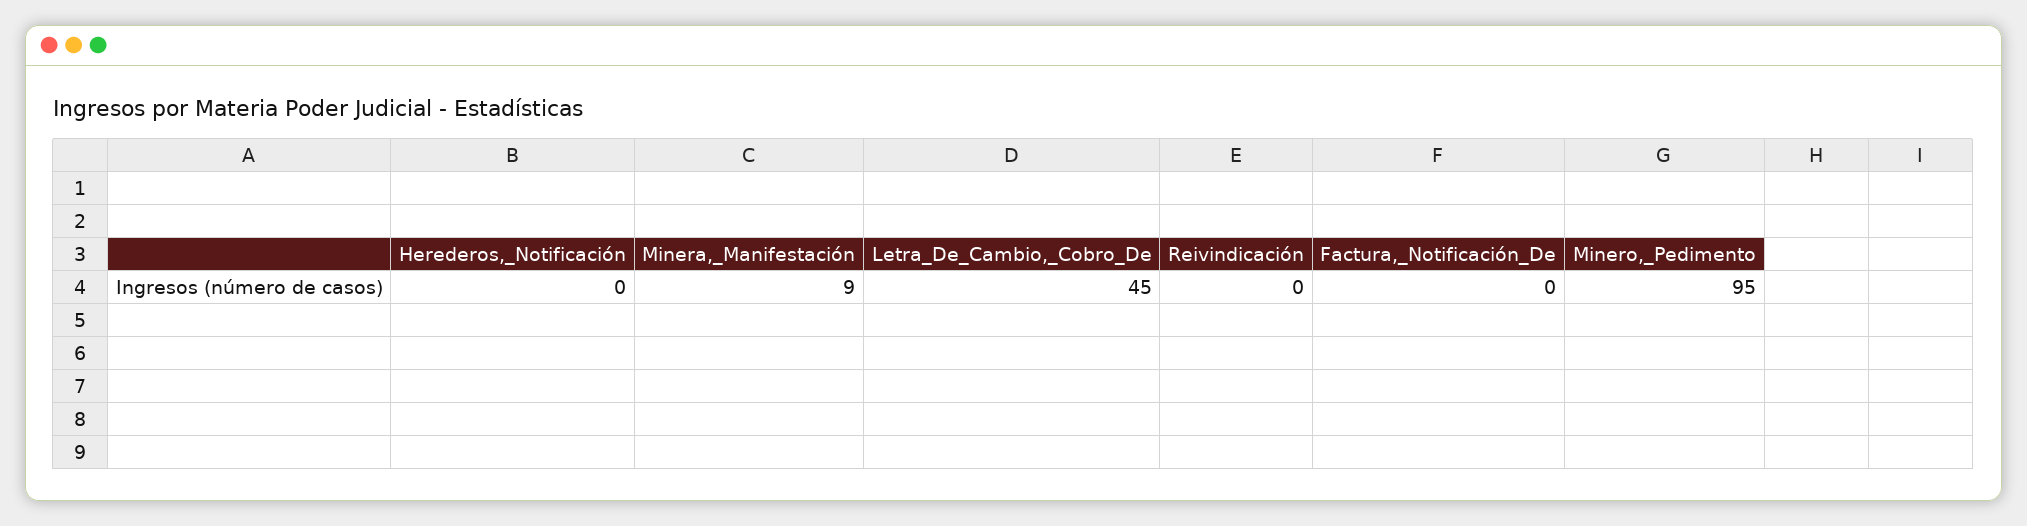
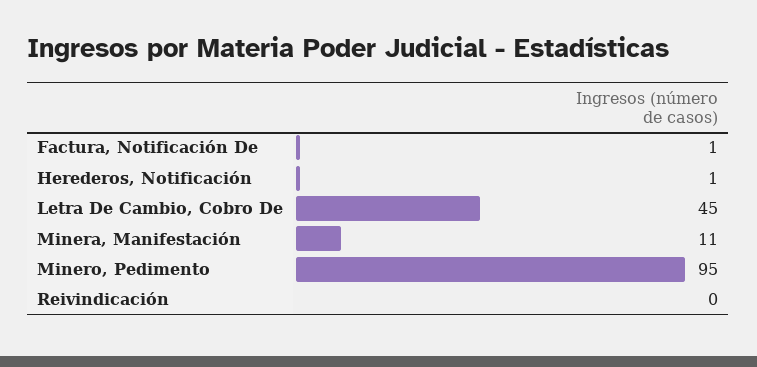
Herederos,_Notificación: 0 -> 1
Minera,_Manifestación: 9 -> 11
Factura,_Notificación_De: 0 -> 1

